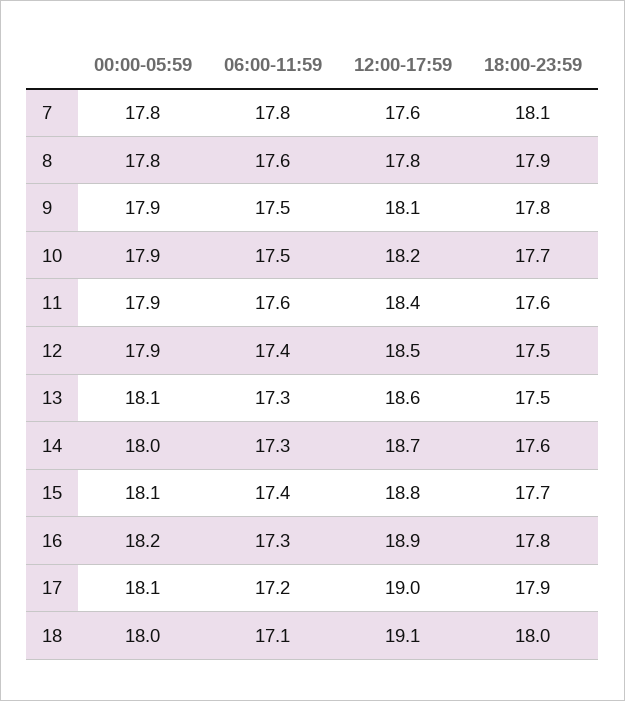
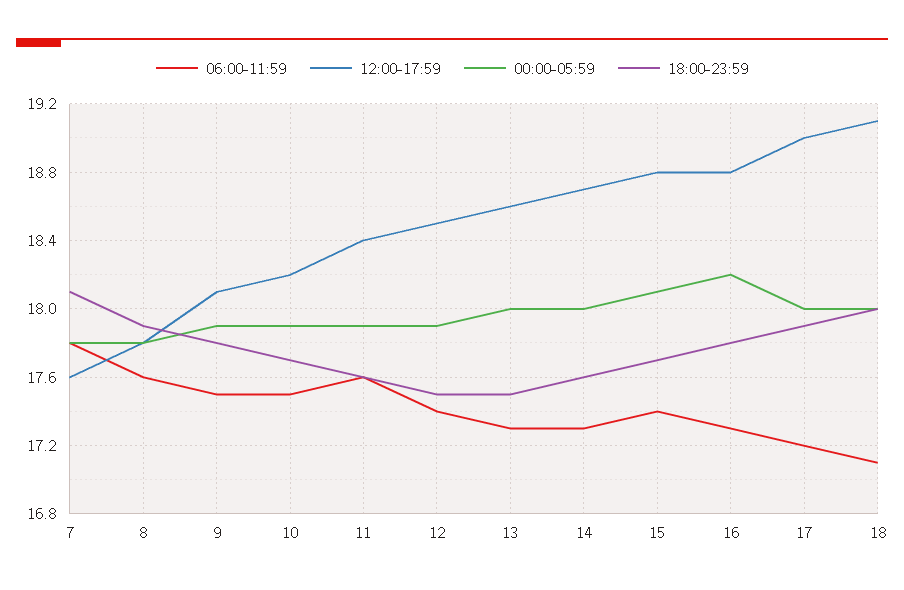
00:00-05:59, 13: 18.1 -> 18
12:00-17:59, 16: 18.9 -> 18.8
00:00-05:59, 17: 18.1 -> 18

